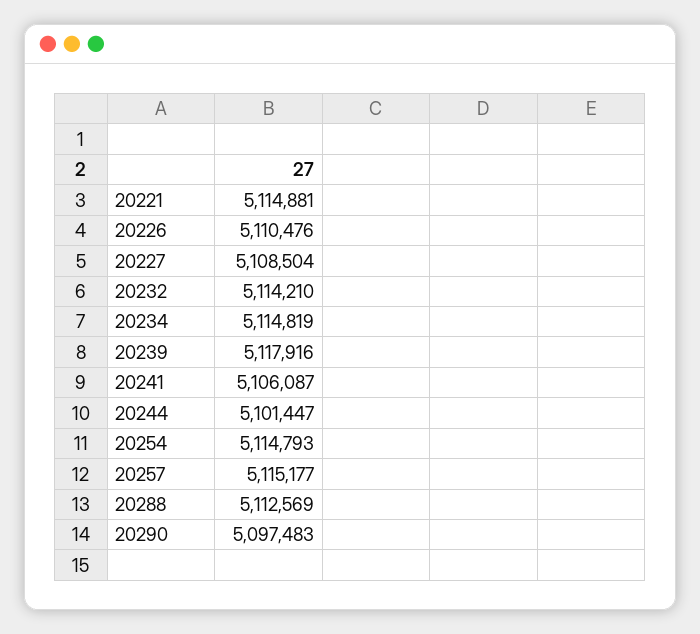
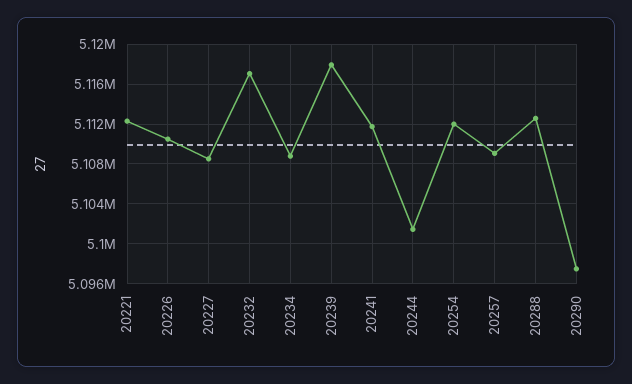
20221: 5114881 -> 5112000
20232: 5114210 -> 5117000
20234: 5114819 -> 5109000
20241: 5106087 -> 5112000
20254: 5114793 -> 5112000
20257: 5115177 -> 5109000

